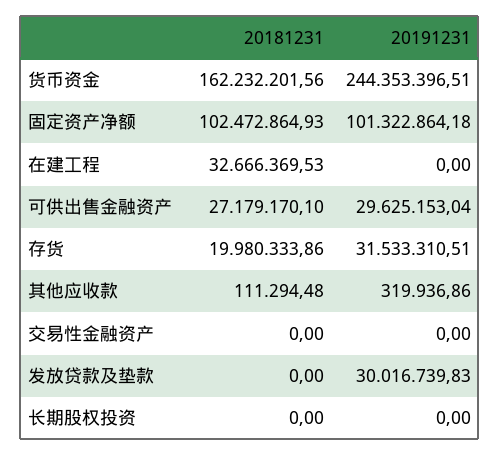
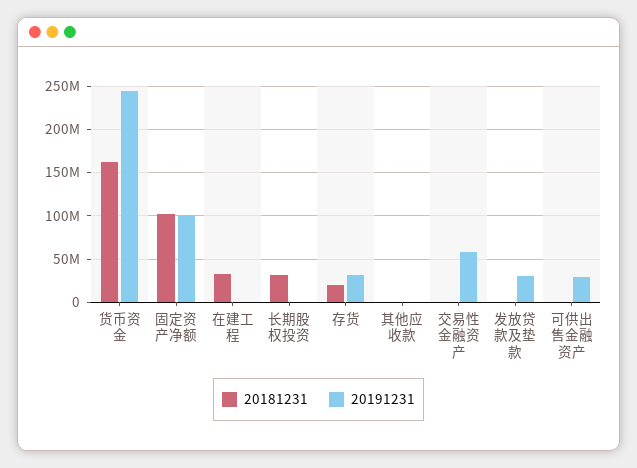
20181231, 可供出售金融资产: 27179170.1 -> 0
20191231, 交易性金融资产: 0 -> 60000000
20181231, 长期股权投资: 0 -> 30000000

